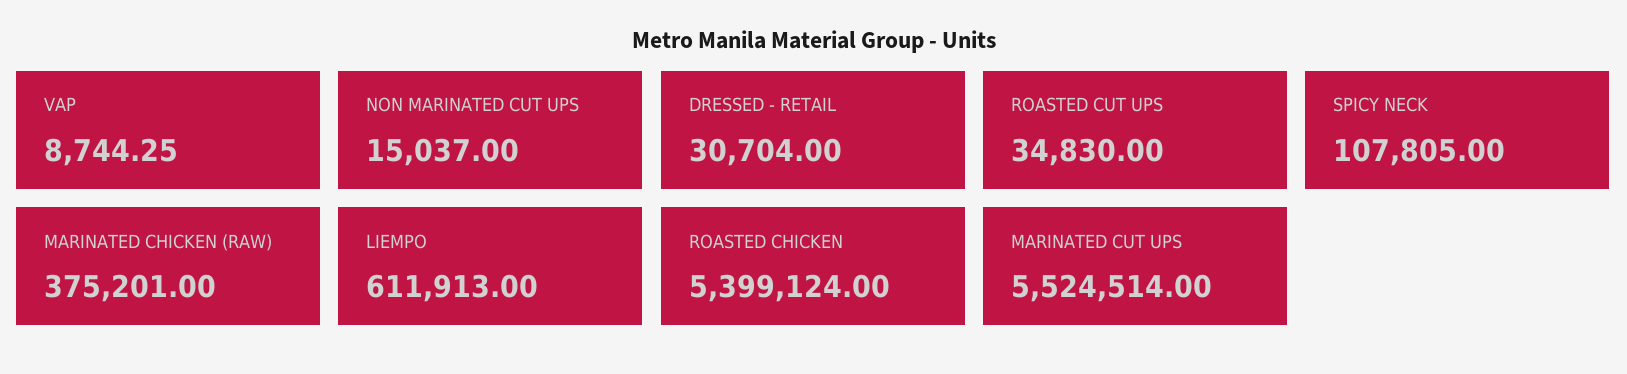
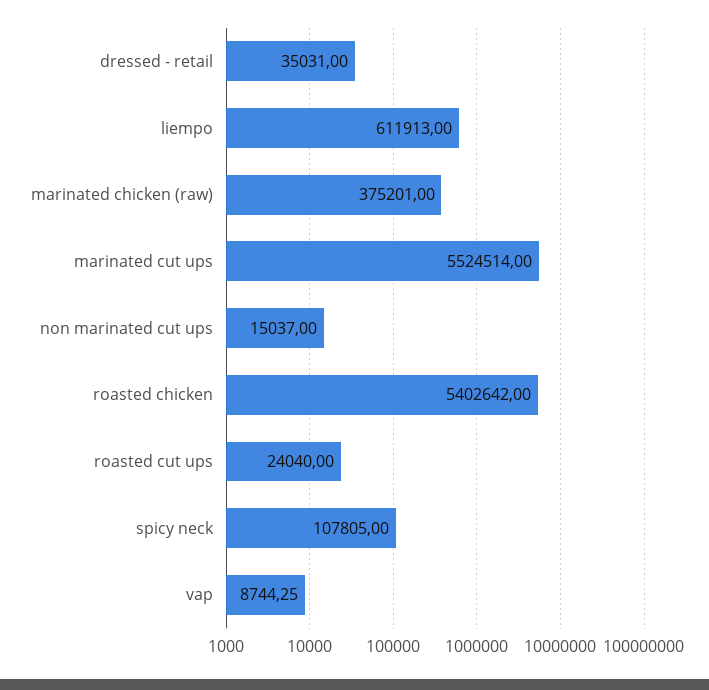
DRESSED - RETAIL: 30704 -> 35031
ROASTED CUT UPS: 34830 -> 24040
ROASTED CHICKEN: 5399124 -> 5402642

